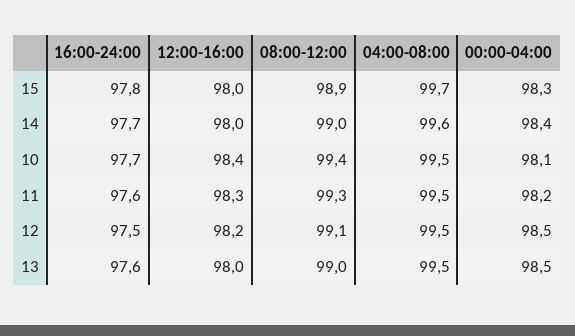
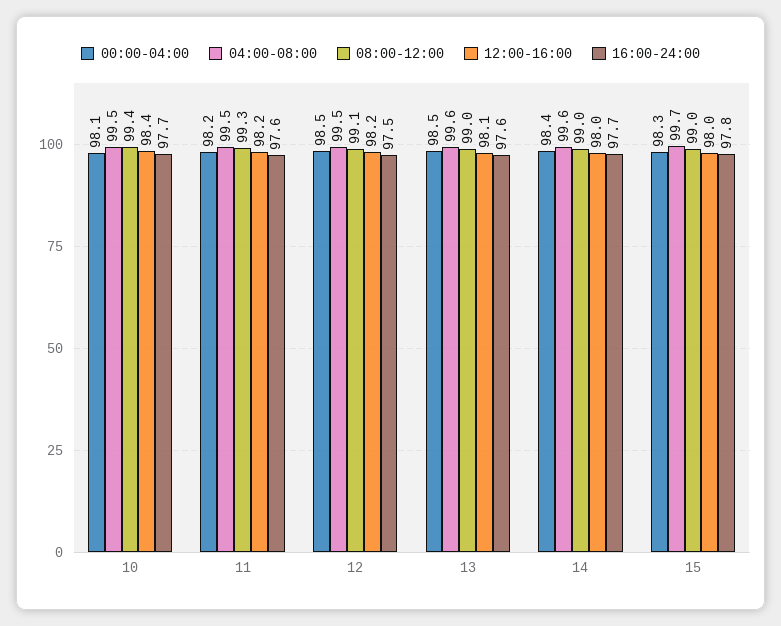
08:00-12:00, 15: 98.9 -> 99
12:00-16:00, 11: 98.3 -> 98.2
12:00-16:00, 13: 98 -> 98.1
04:00-08:00, 13: 99.5 -> 99.6

